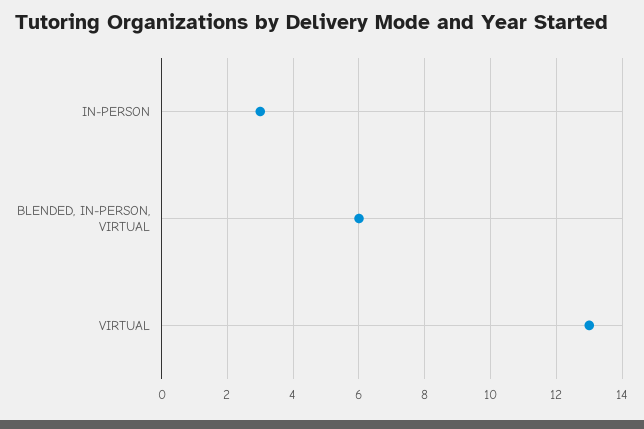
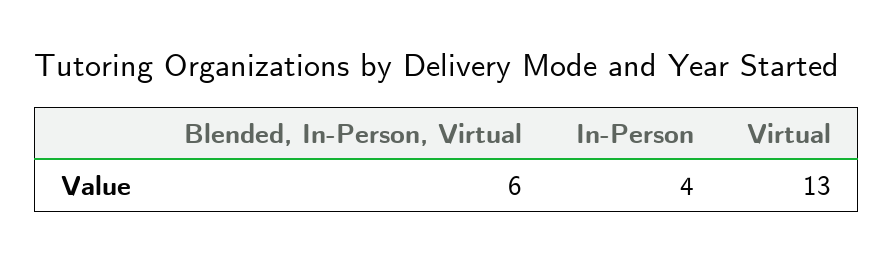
IN-PERSON: 3 -> 4

